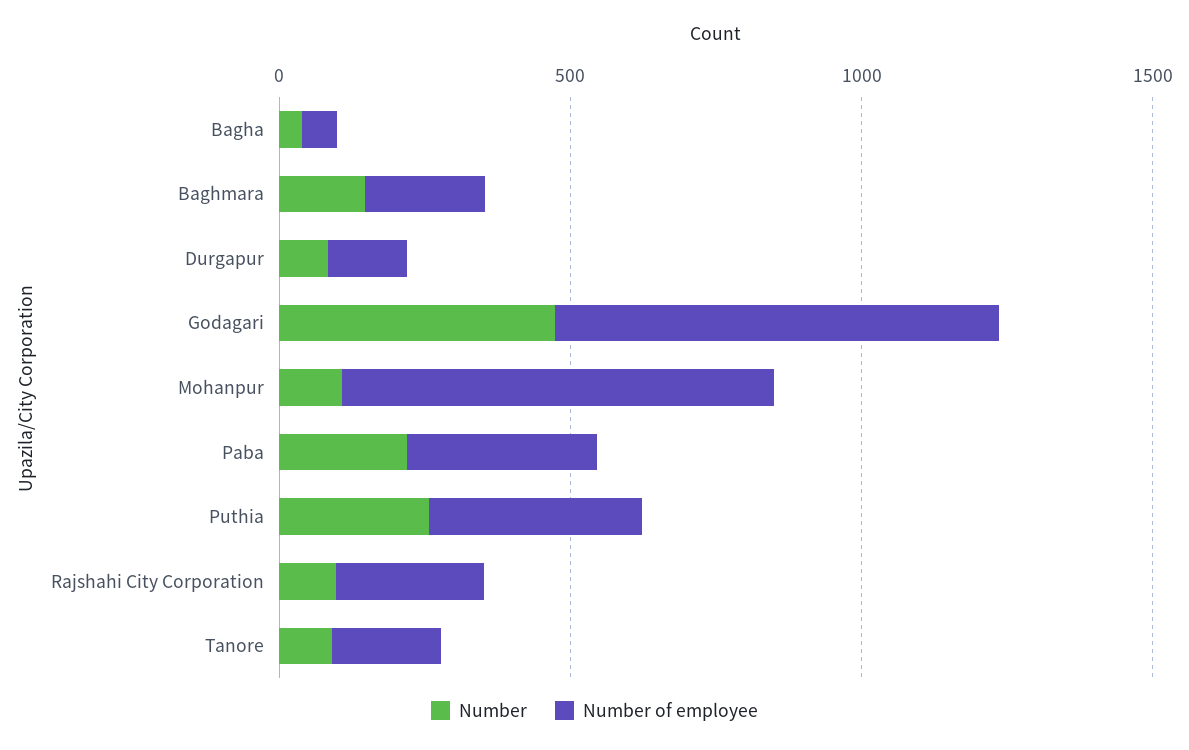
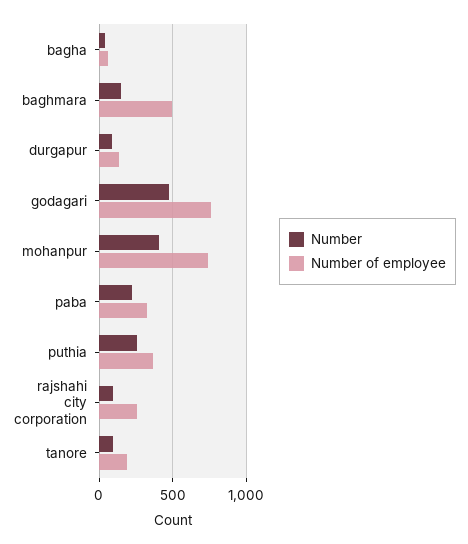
Number of employee, Baghmara: 200 -> 500
Number, Mohanpur: 100 -> 400

